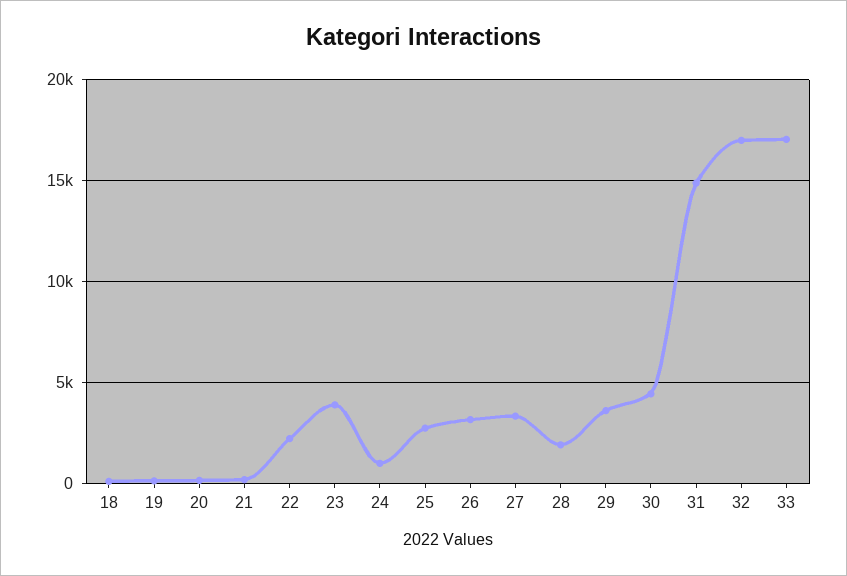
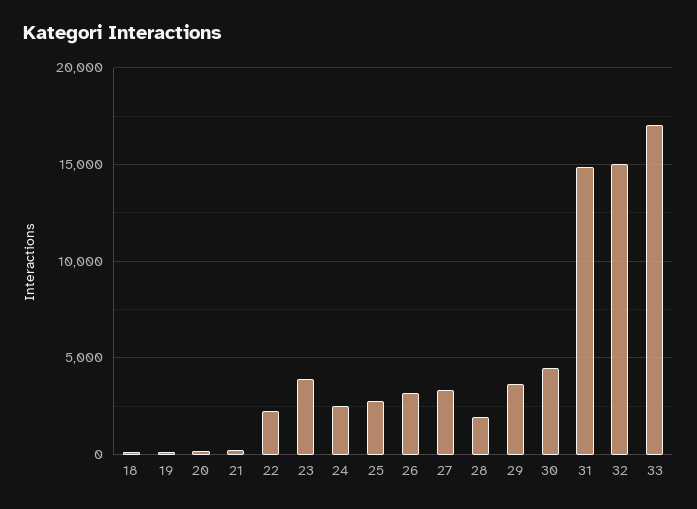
24: 1000 -> 2500
32: 17000 -> 15000

